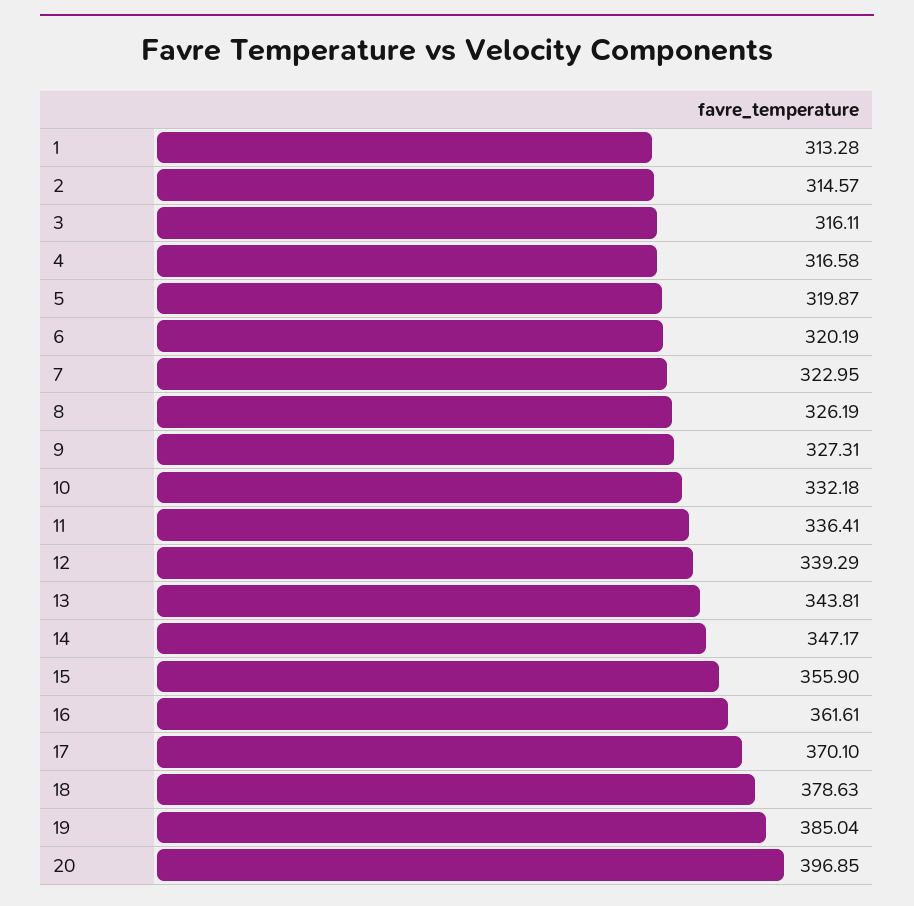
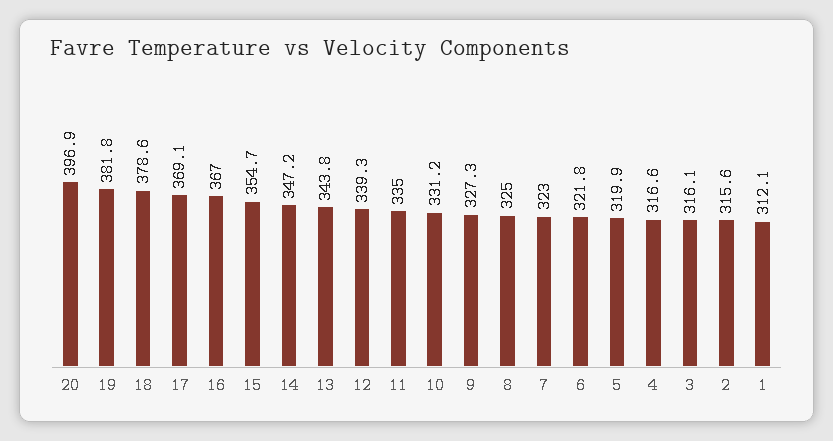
1: 313.28 -> 312.1
2: 314.57 -> 315.6
6: 320.19 -> 321.8
8: 326.19 -> 325
10: 332.18 -> 331.2
11: 336.41 -> 335
15: 355.9 -> 354.7
16: 361.61 -> 367
17: 370.1 -> 369.1
19: 385.04 -> 381.8

